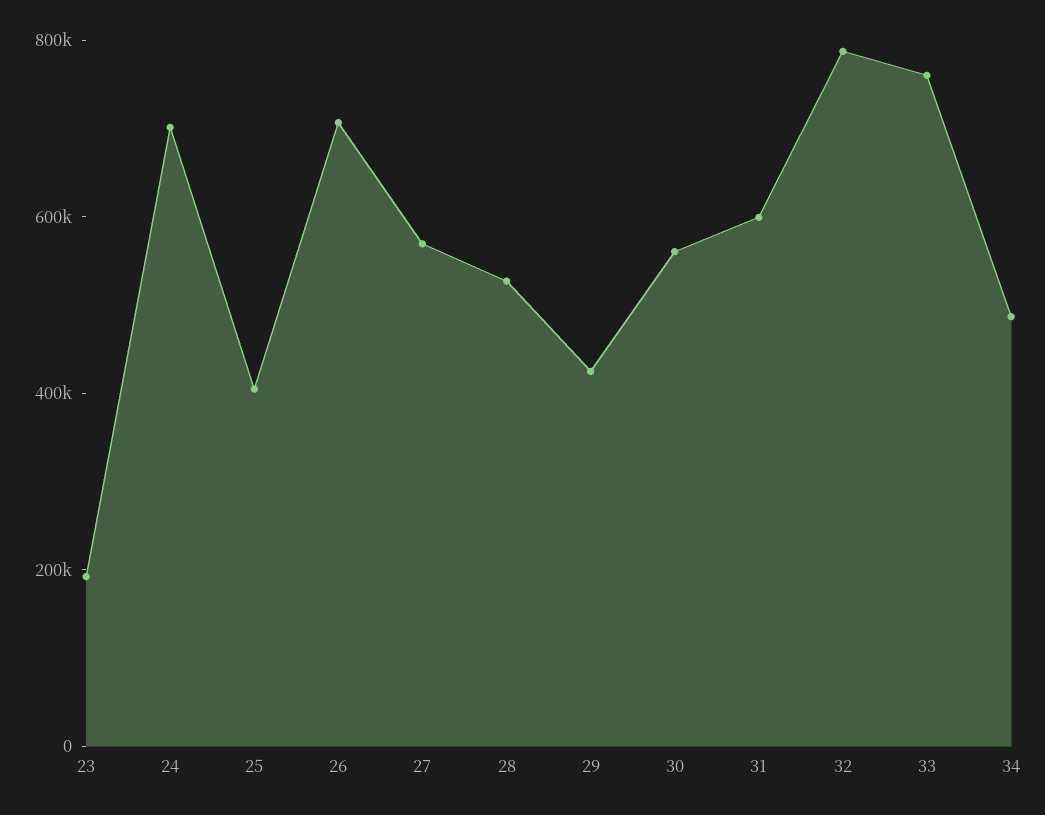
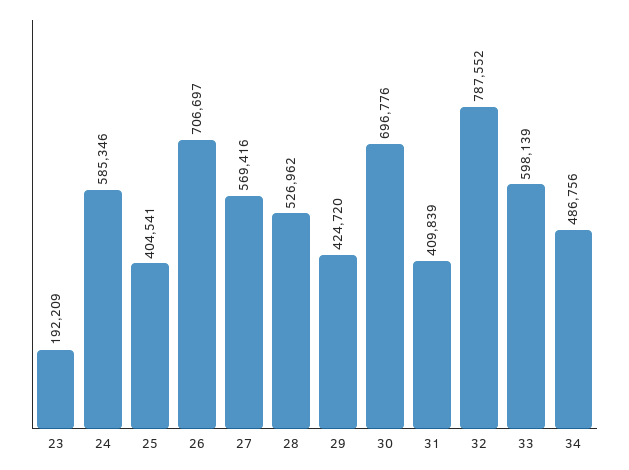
24: 700000 -> 585346
30: 550000 -> 696776
31: 600000 -> 409839
33: 750000 -> 598139

